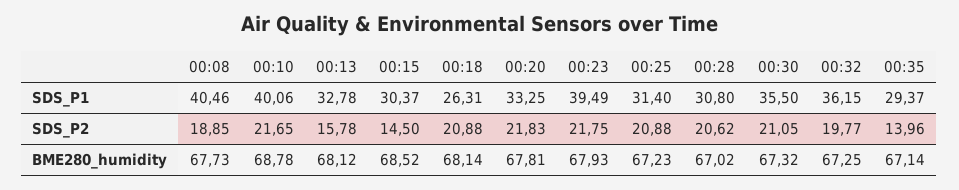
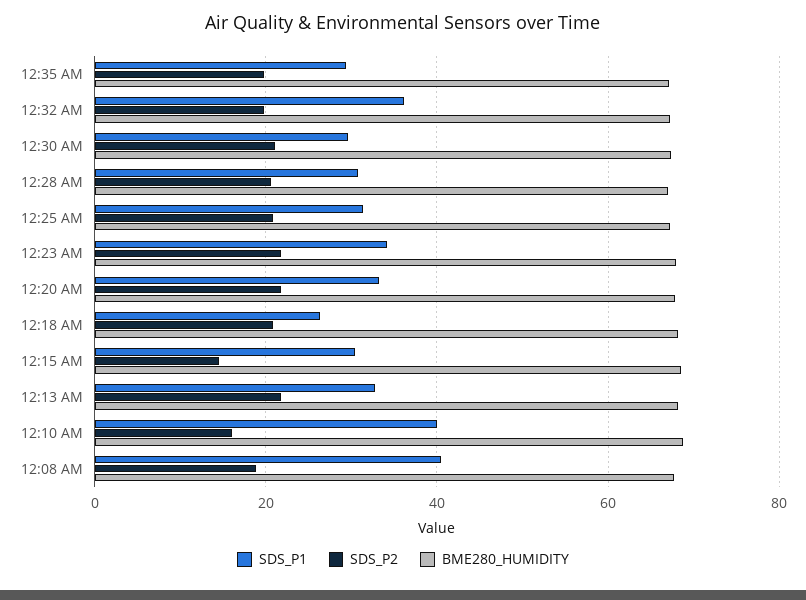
SDS_P1, 00:23: 39.49 -> 34
SDS_P1, 00:30: 35.5 -> 30
SDS_P2, 00:10: 21.65 -> 16
SDS_P2, 00:13: 15.78 -> 22
SDS_P2, 00:35: 13.96 -> 20

